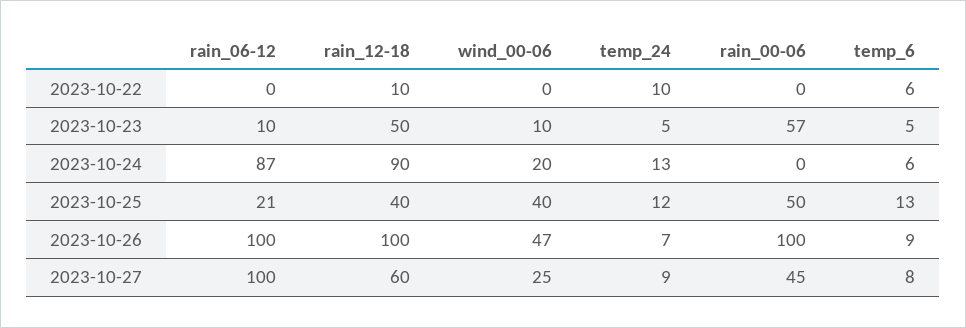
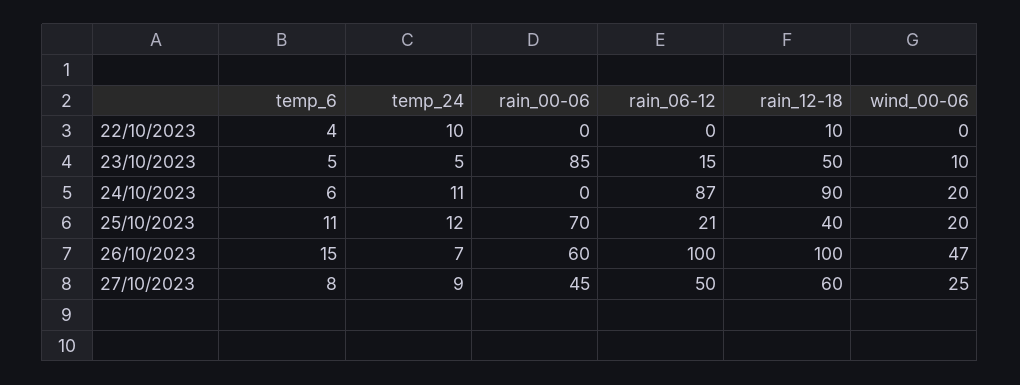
temp_6, 2023-10-22: 6 -> 4
rain_06-12, 2023-10-23: 10 -> 15
rain_00-06, 2023-10-23: 57 -> 85
temp_24, 2023-10-24: 13 -> 11
wind_00-06, 2023-10-25: 40 -> 20
rain_00-06, 2023-10-25: 50 -> 70
temp_6, 2023-10-25: 13 -> 11
rain_00-06, 2023-10-26: 100 -> 60
temp_6, 2023-10-26: 9 -> 15
rain_06-12, 2023-10-27: 100 -> 50

